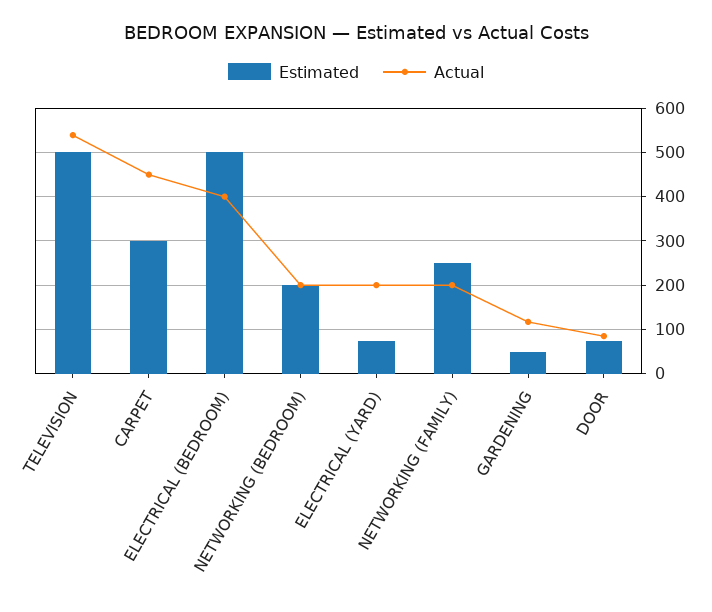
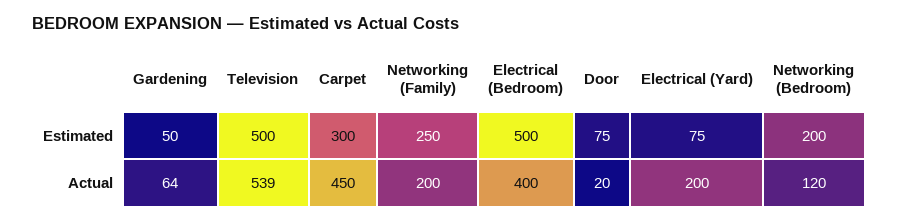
Actual, NETWORKING (BEDROOM): 200 -> 120
Actual, GARDENING: 120 -> 64
Actual, DOOR: 80 -> 20

